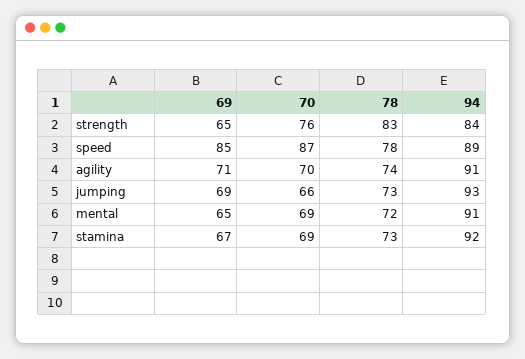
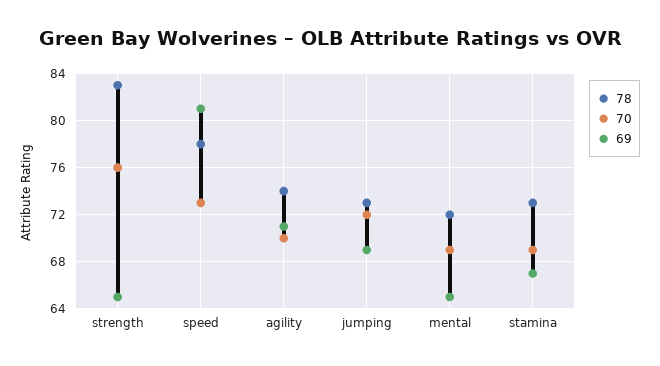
94, strength: 84 -> none
69, speed: 85 -> 81
70, speed: 87 -> 73
94, speed: 89 -> none
94, agility: 91 -> none
70, jumping: 66 -> 72
94, jumping: 93 -> none
94, mental: 91 -> none
94, stamina: 92 -> none

